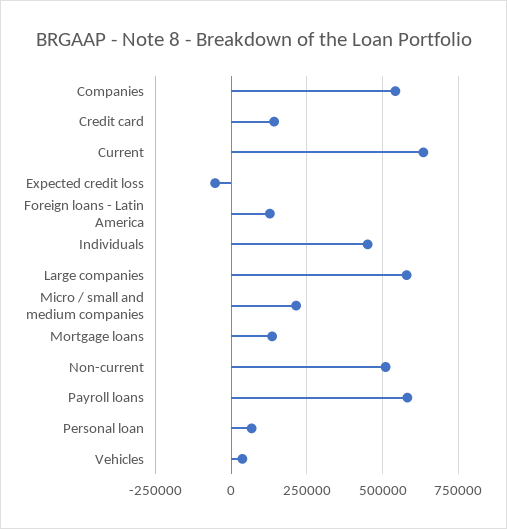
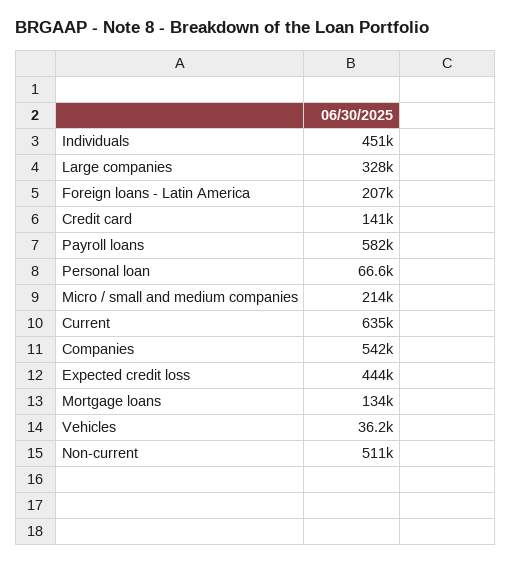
Expected credit loss: -50000 -> 444000
Foreign loans - Latin America: 125000 -> 207000
Large companies: 575000 -> 328000

